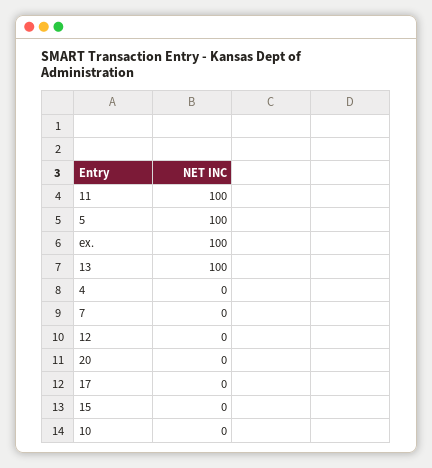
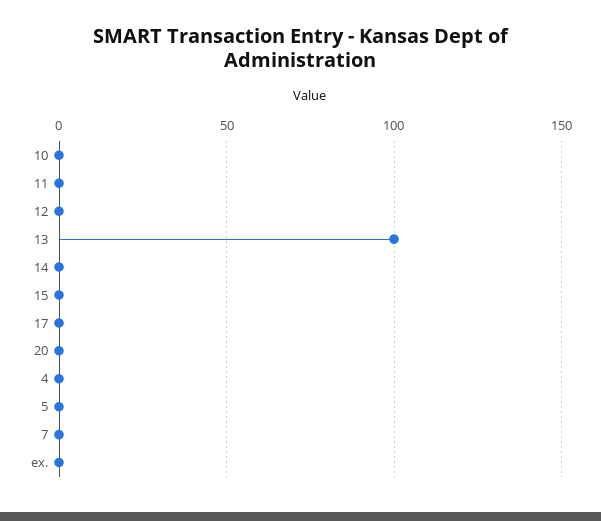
11: 100 -> 0
5: 100 -> 0
ex.: 100 -> 0
14: none -> 0

